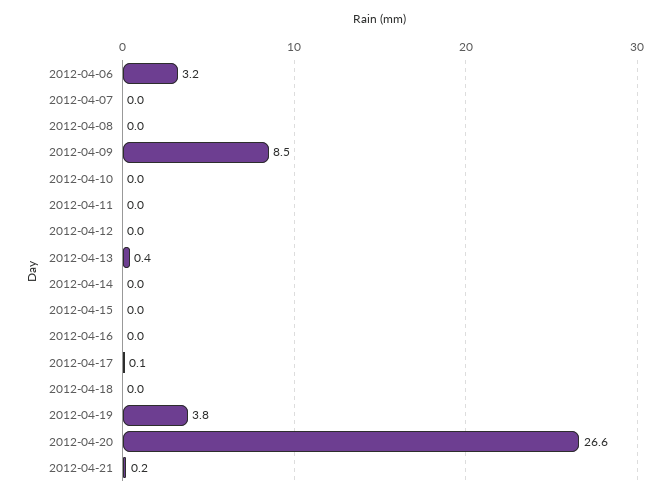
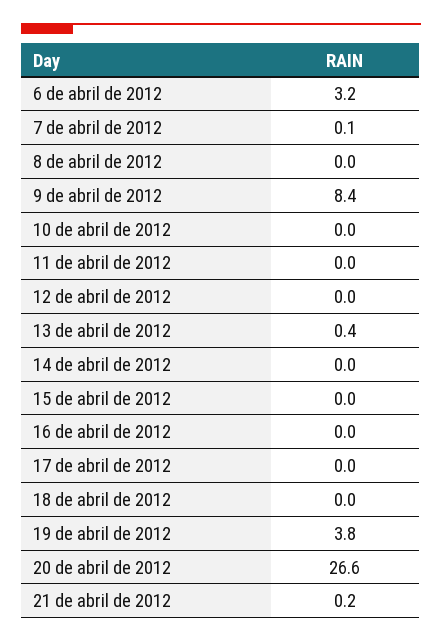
2012-04-07: 0 -> 0.1
2012-04-09: 8.5 -> 8.4
2012-04-17: 0.1 -> 0

